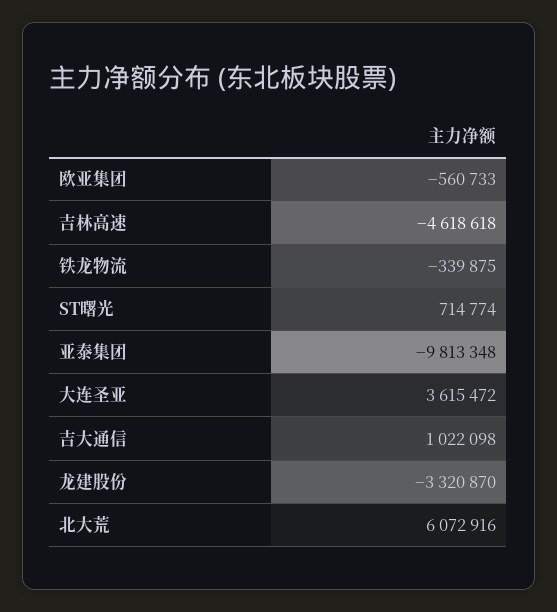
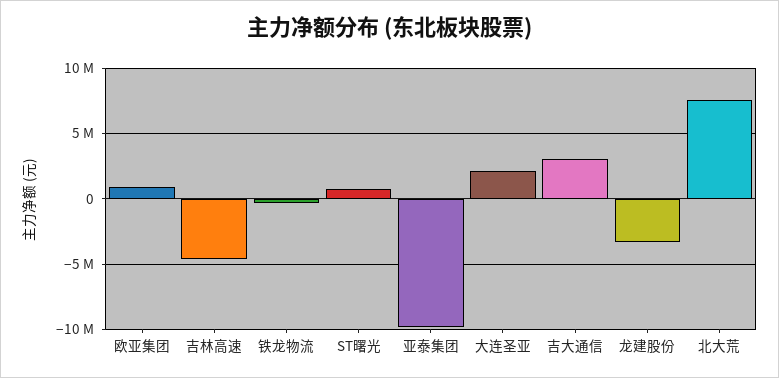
欧亚集团: -560733 -> 1000000
大连圣亚: 3615472 -> 2000000
吉大通信: 1022098 -> 3000000
北大荒: 6072916 -> 7500000

